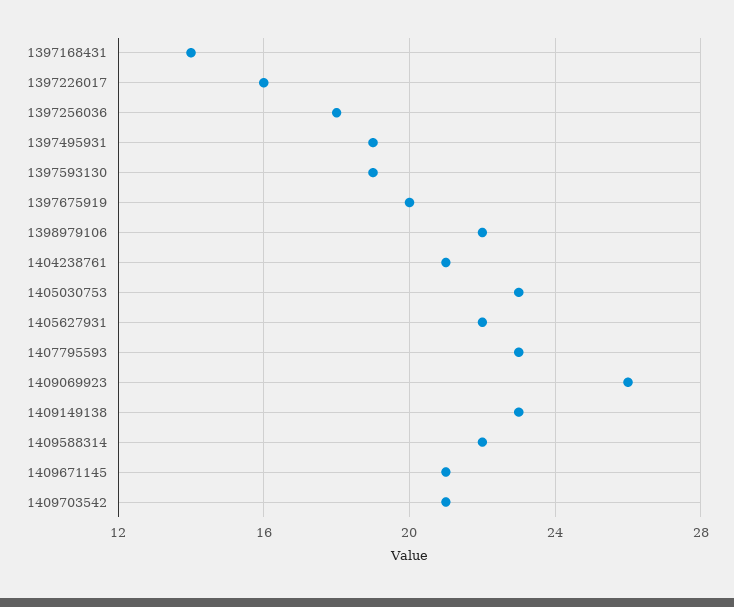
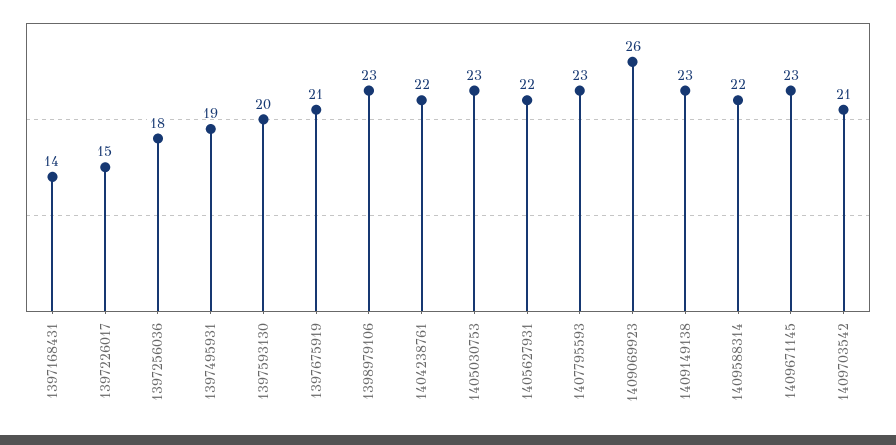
1397226017: 16 -> 15
1397593130: 19 -> 20
1397675919: 20 -> 21
1398979106: 22 -> 23
1404238761: 21 -> 22
1409671145: 21 -> 23

